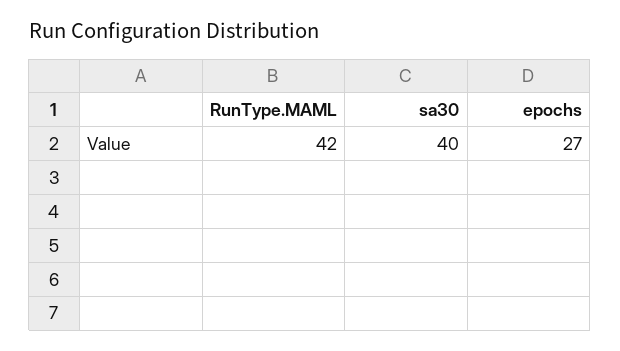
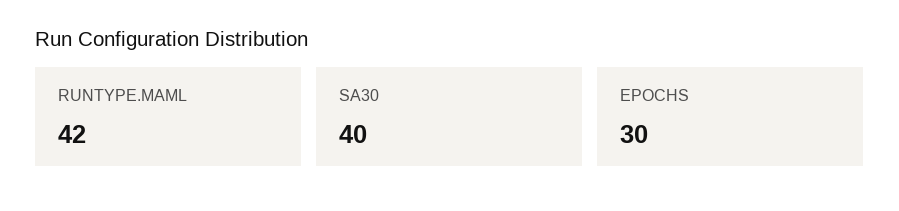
epochs: 27 -> 30

